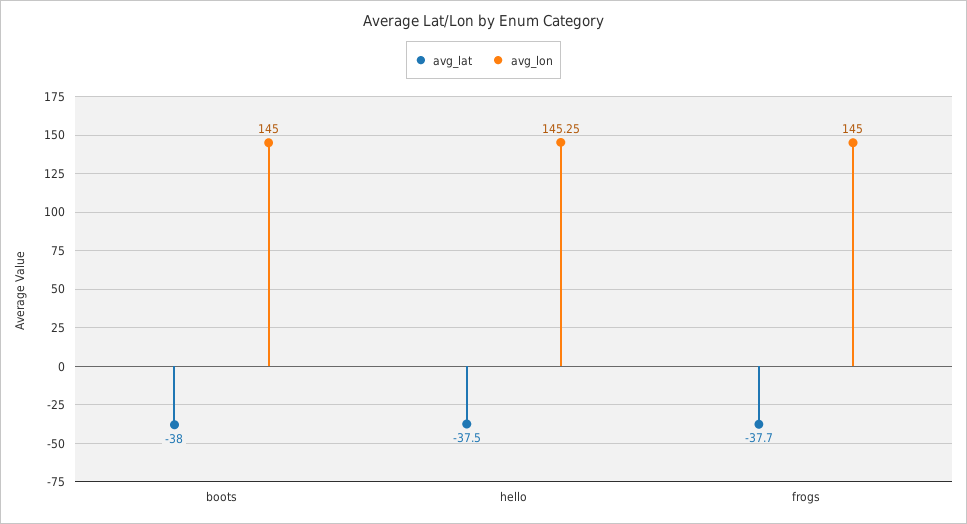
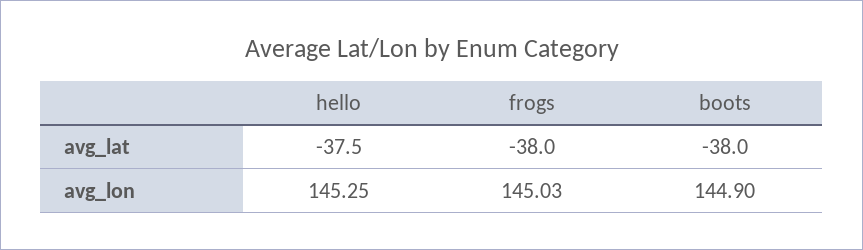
avg_lon, boots: 145 -> 144.9
avg_lat, frogs: -37.7 -> -38
avg_lon, frogs: 145 -> 145.03

